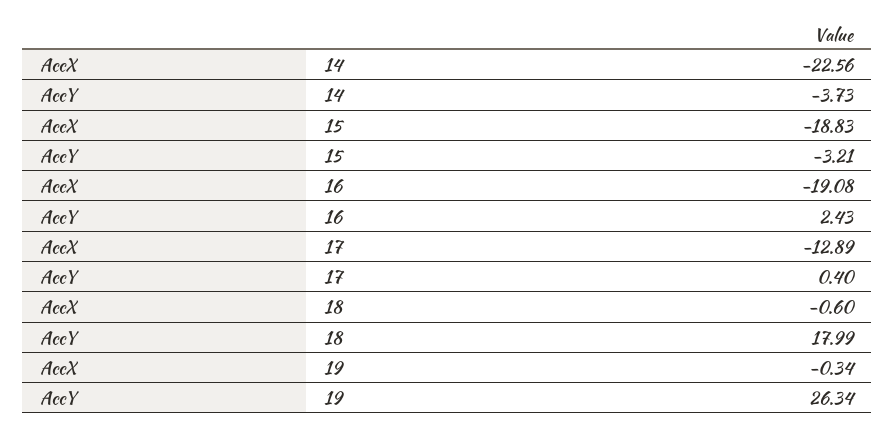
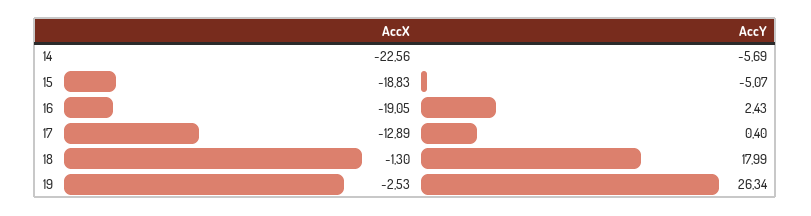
AccY, 14: -3.73 -> -5.69
AccY, 15: -3.21 -> -5.07
AccX, 16: -19.08 -> -19.05
AccX, 18: -0.6 -> -1.3
AccX, 19: -0.34 -> -2.53

